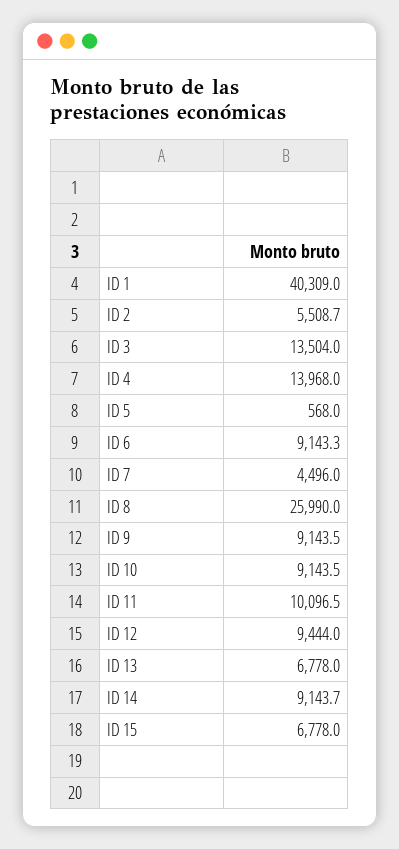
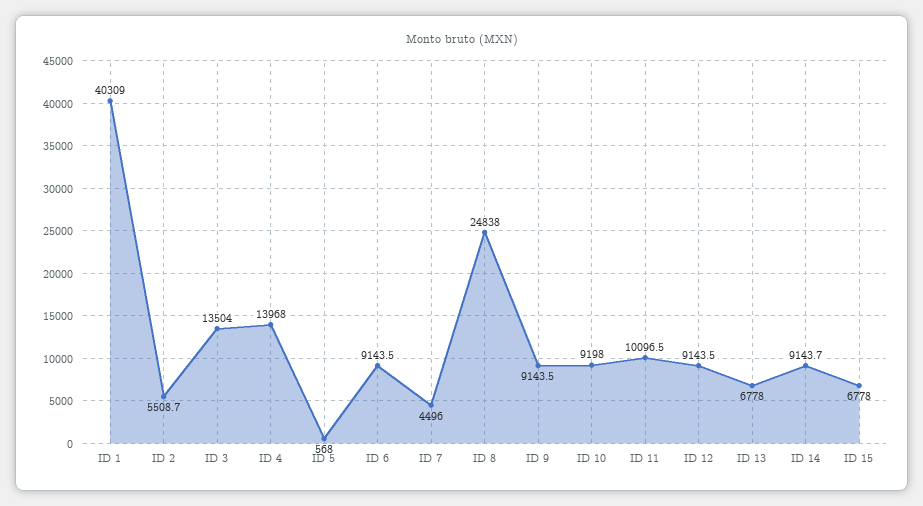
ID 6: 9143.3 -> 9143.5
ID 8: 25990 -> 24838
ID 10: 9143.5 -> 9198
ID 12: 9444 -> 9143.5

